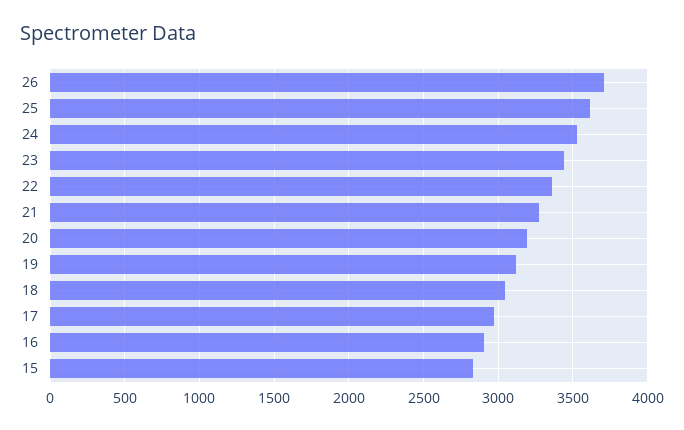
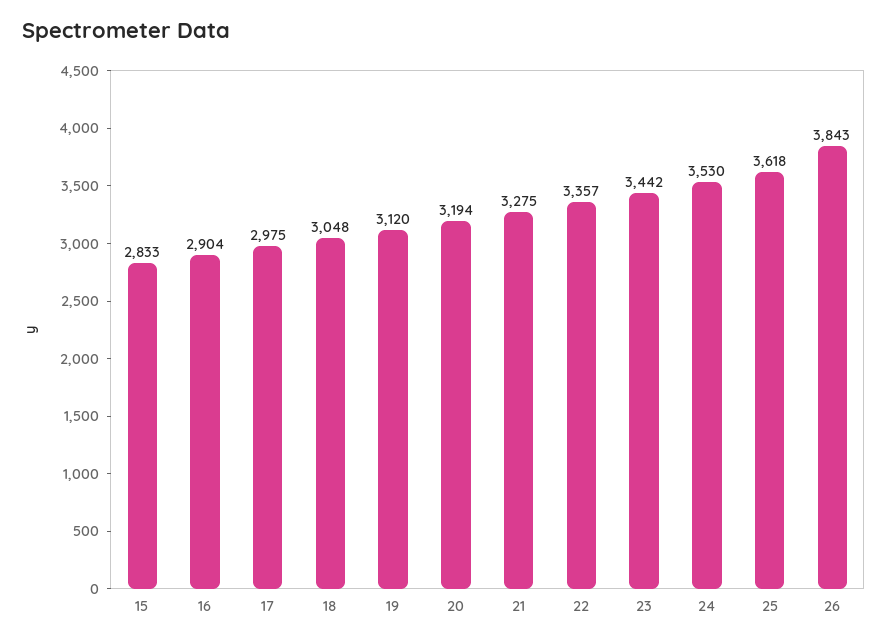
26: 3700 -> 3843

